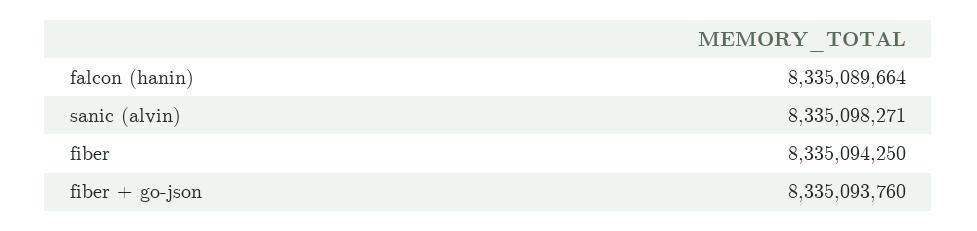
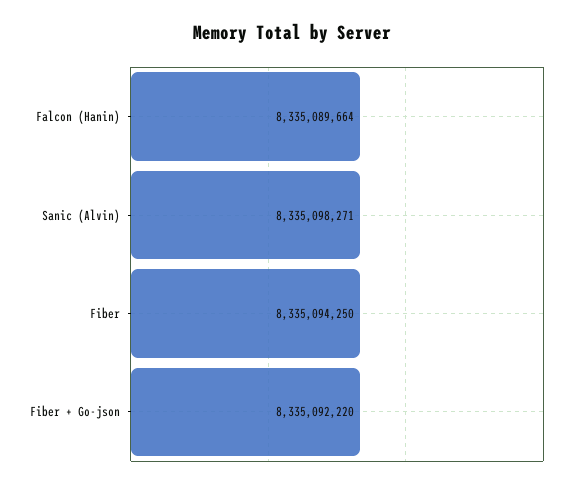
fiber + go-json: 8335093760 -> 8335092220

